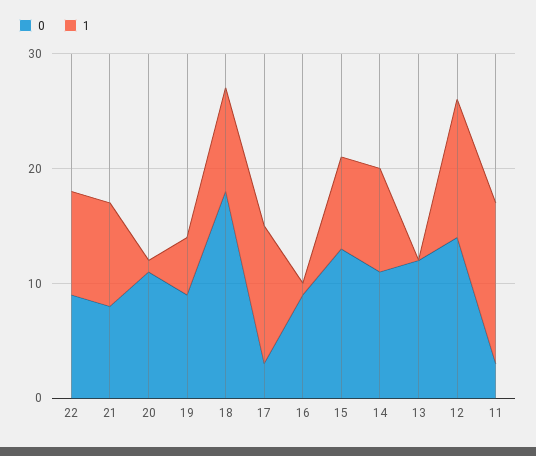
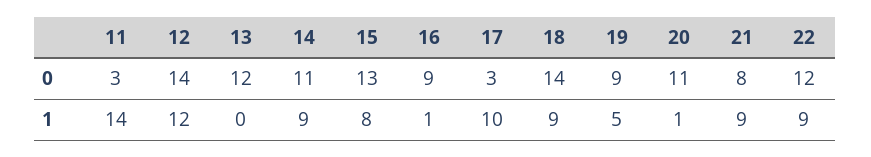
0, 22: 9 -> 12
0, 18: 18 -> 14
1, 17: 12 -> 10

